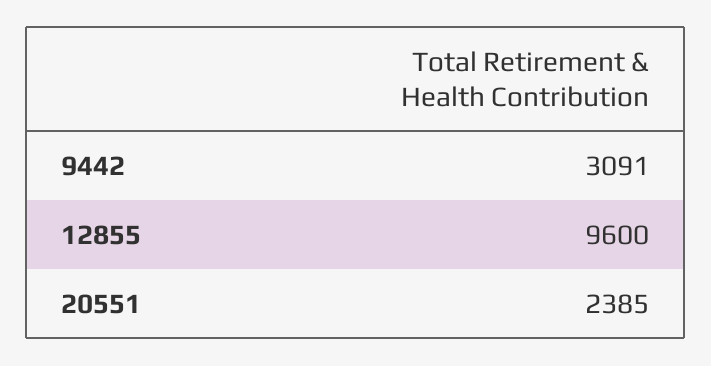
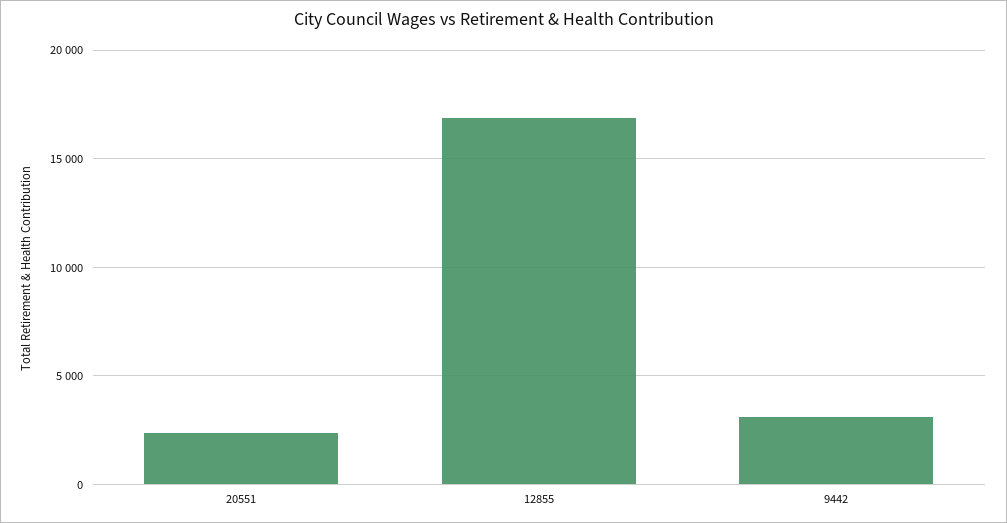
12855: 9600 -> 17000

